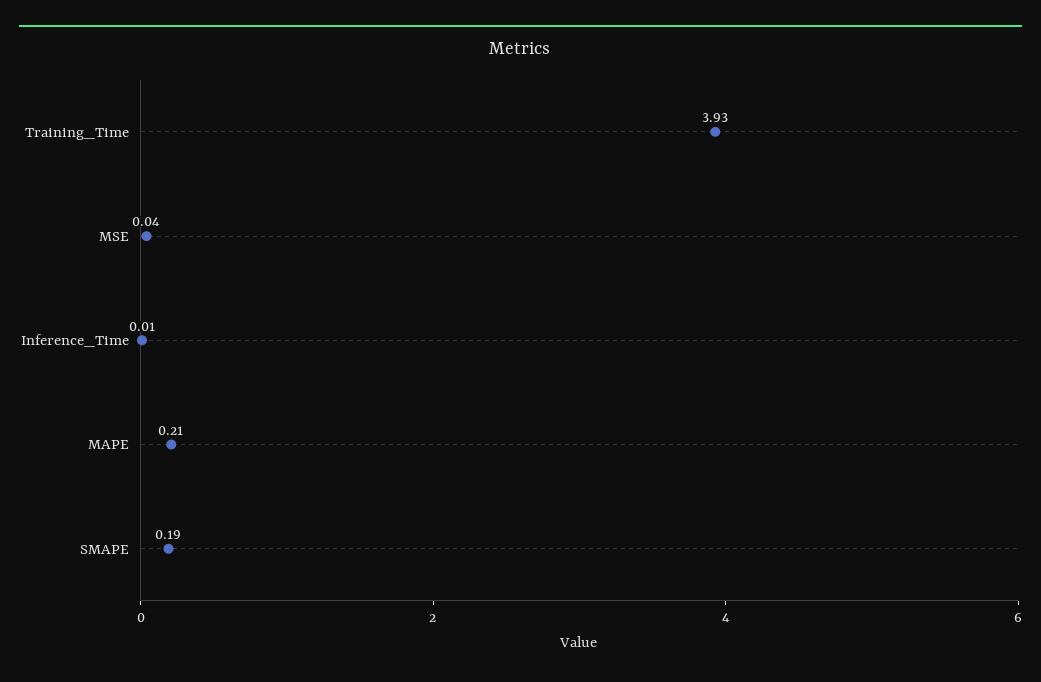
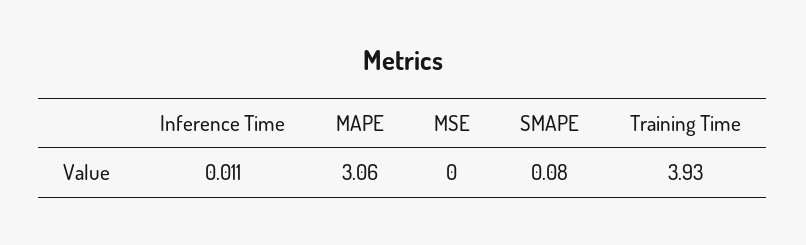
MSE: 0.04 -> 0
MAPE: 0.21 -> 3.06
SMAPE: 0.19 -> 0.08

